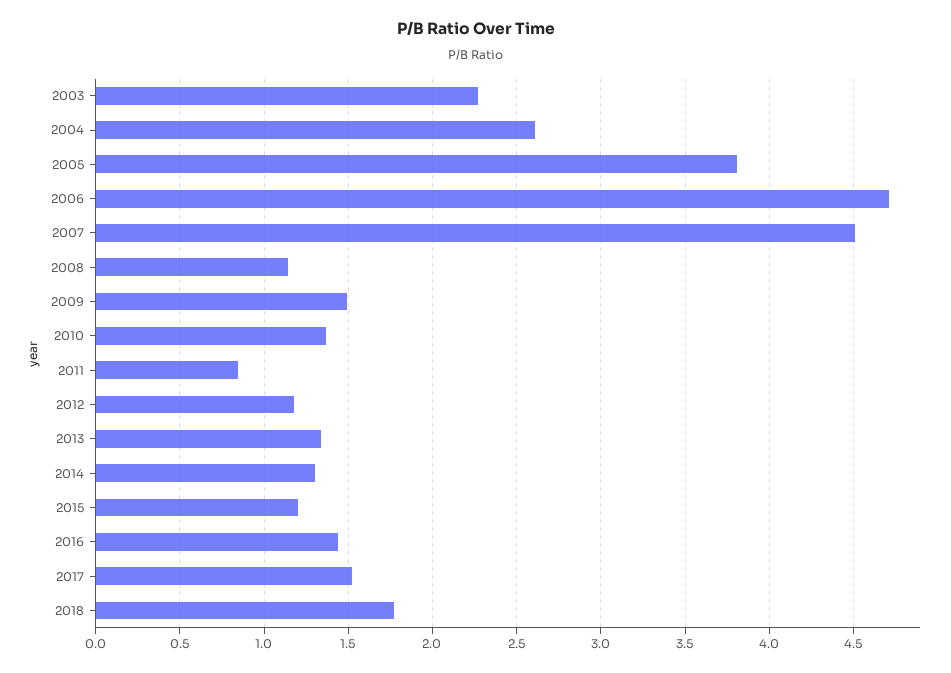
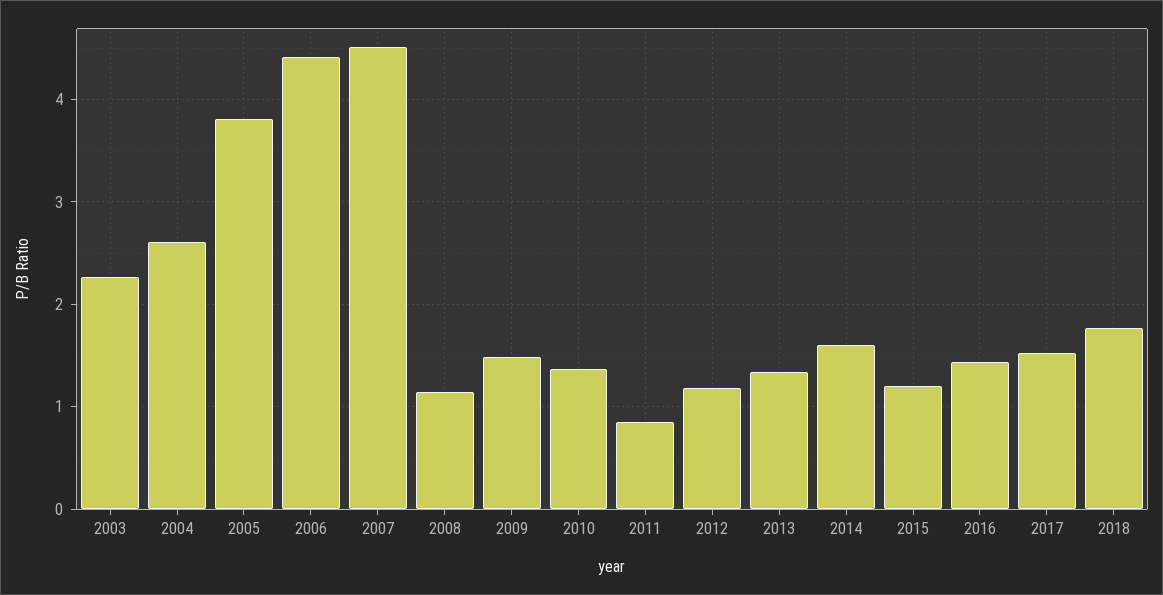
2006: 4.7 -> 4.4
2014: 1.3 -> 1.6

